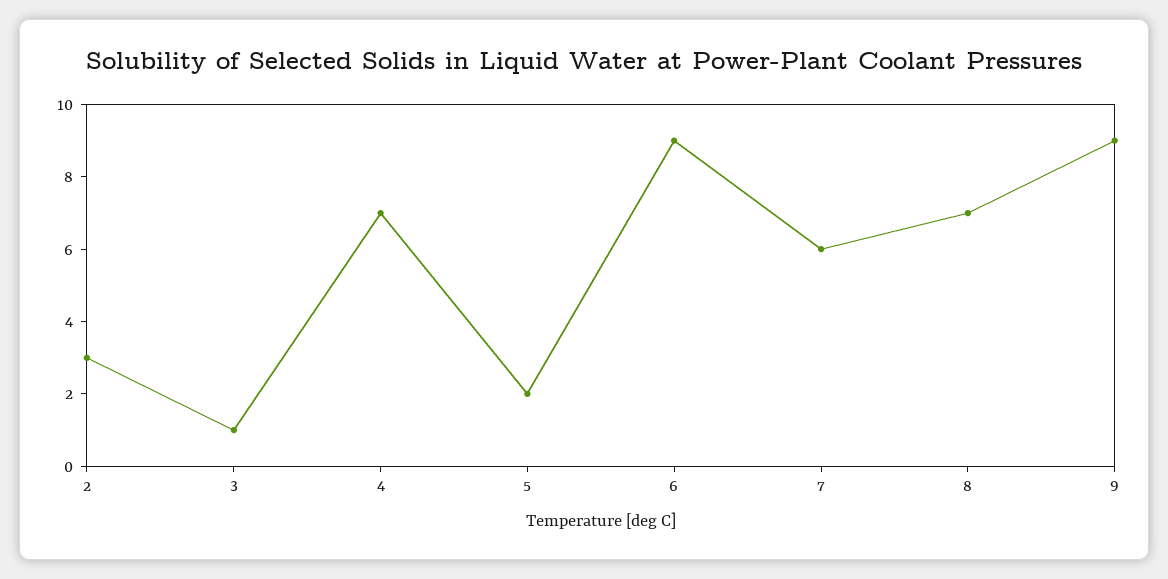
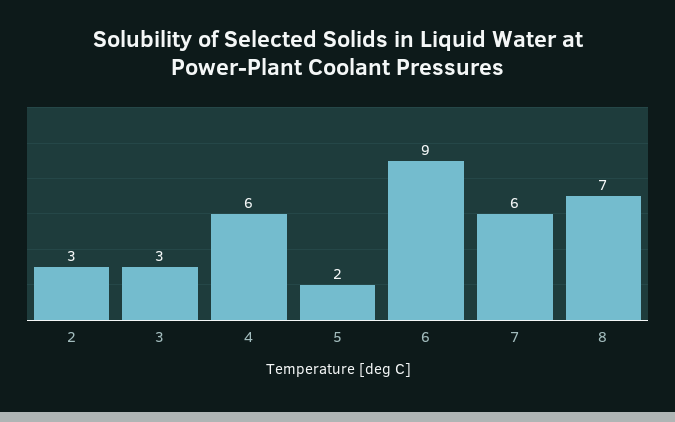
3: 1 -> 3
4: 7 -> 6
9: 9 -> none

